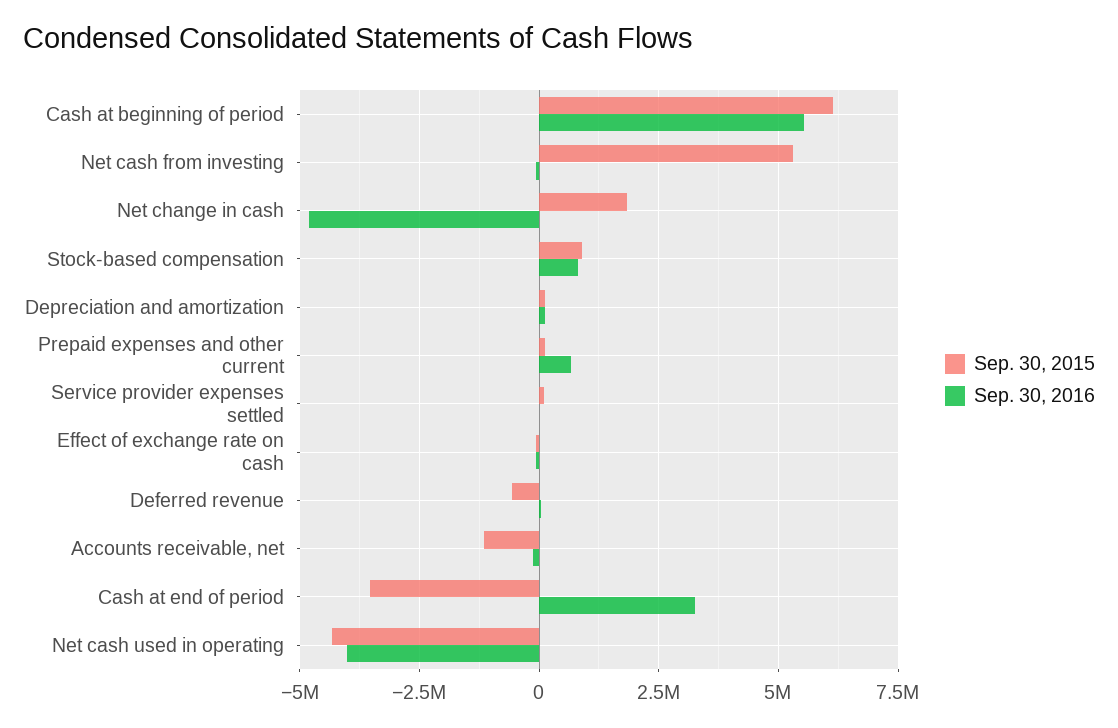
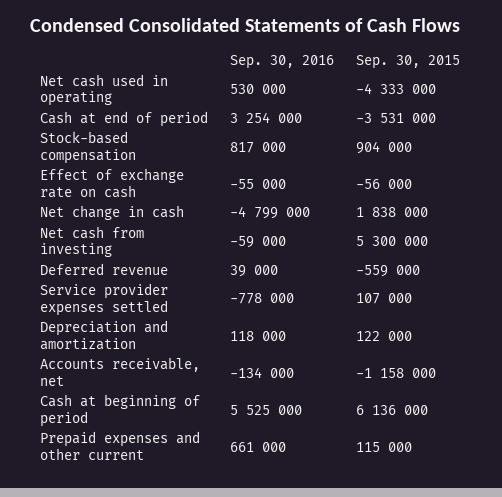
Sep. 30, 2016, Service provider expenses settled: 0 -> -778000
Sep. 30, 2016, Net cash used in operating: -4000000 -> 530000

